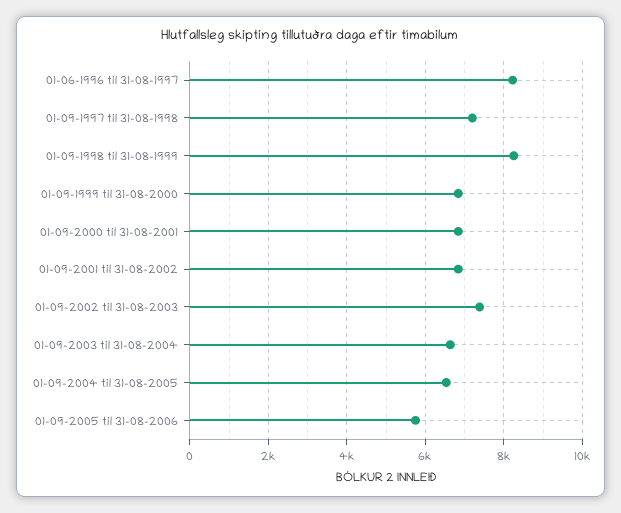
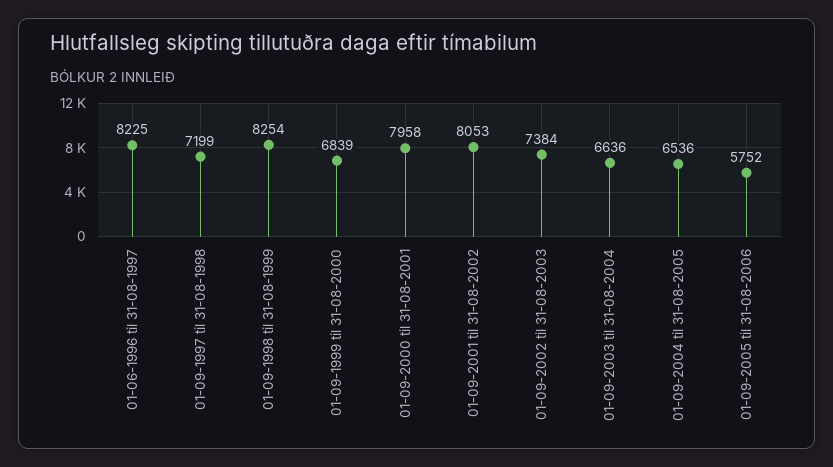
01-09-2000 til 31-08-2001: 6800 -> 7958
01-09-2001 til 31-08-2002: 6800 -> 8053

